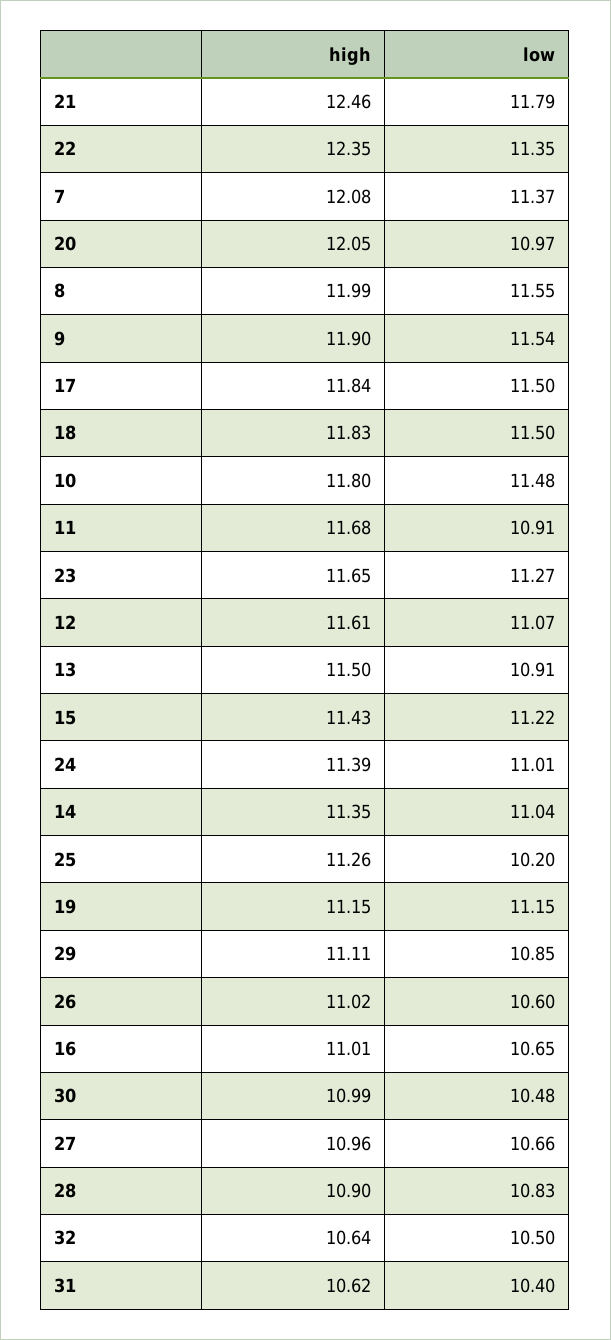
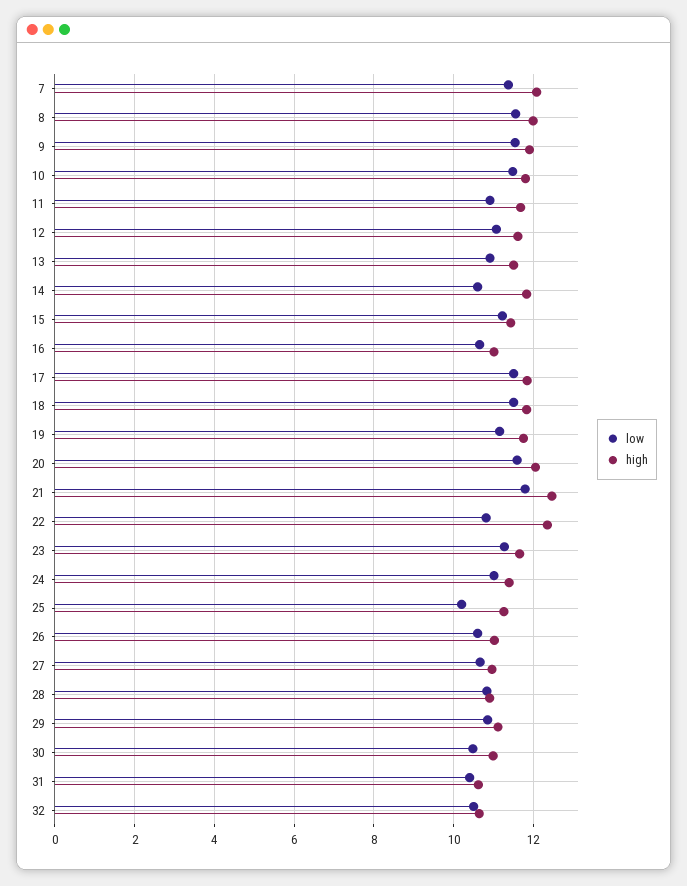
low, 22: 11.35 -> 10.8
low, 20: 10.97 -> 11.6
high, 14: 11.35 -> 11.8
low, 14: 11.04 -> 10.6
high, 19: 11.15 -> 11.8

